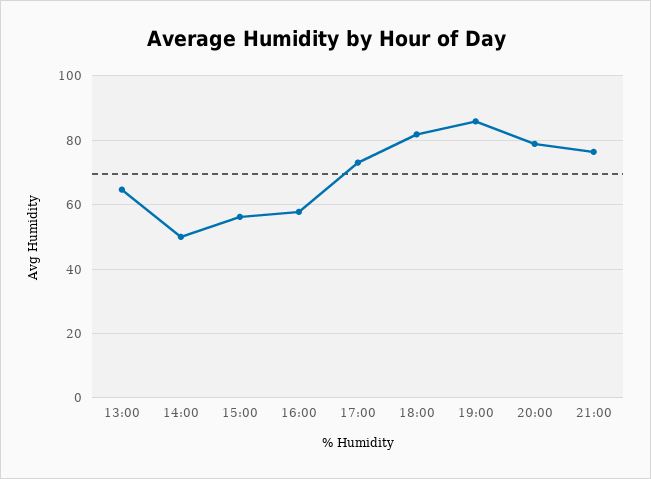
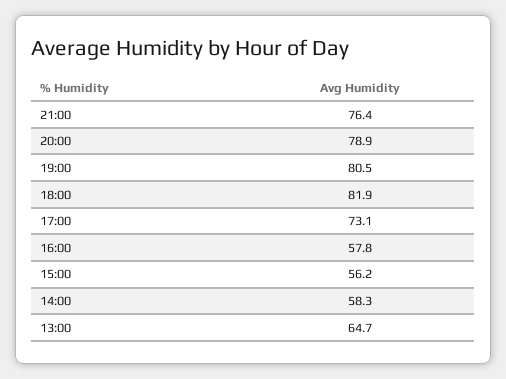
14:00: 50 -> 58.3
19:00: 86 -> 80.5

